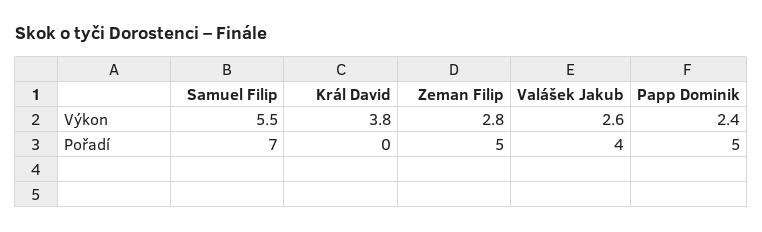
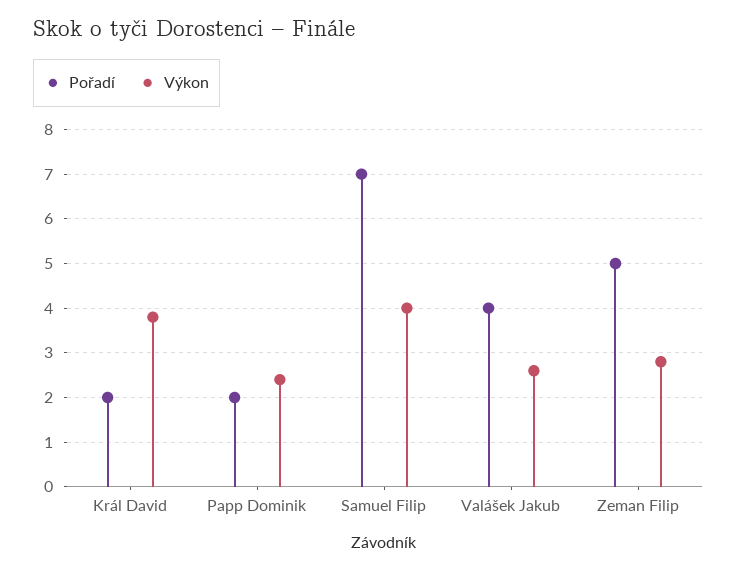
Výkon, Samuel Filip: 5.5 -> 4
Pořadí, Král David: 0 -> 2
Pořadí, Papp Dominik: 5 -> 2

